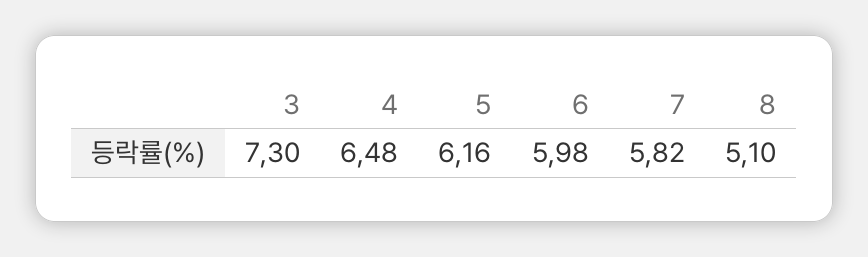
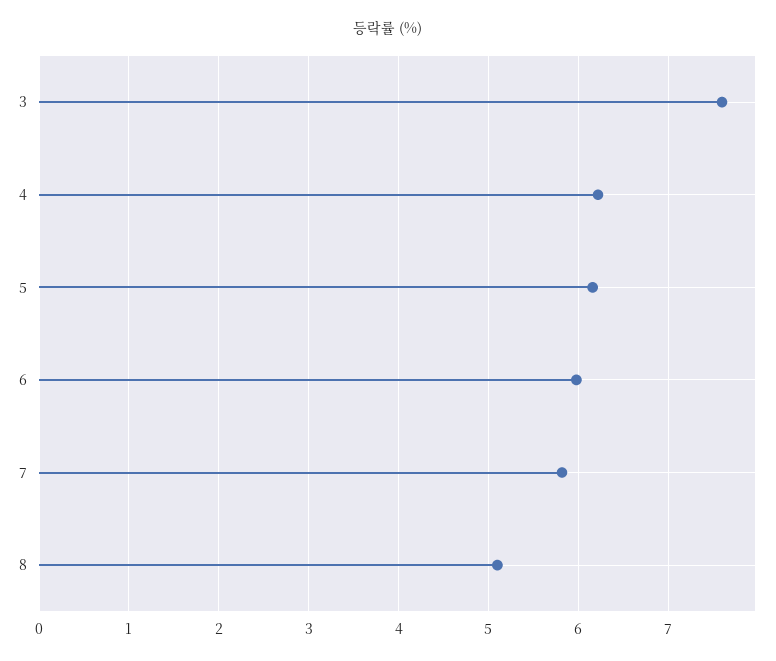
3: 7.3 -> 7.6
4: 6.48 -> 6.2

